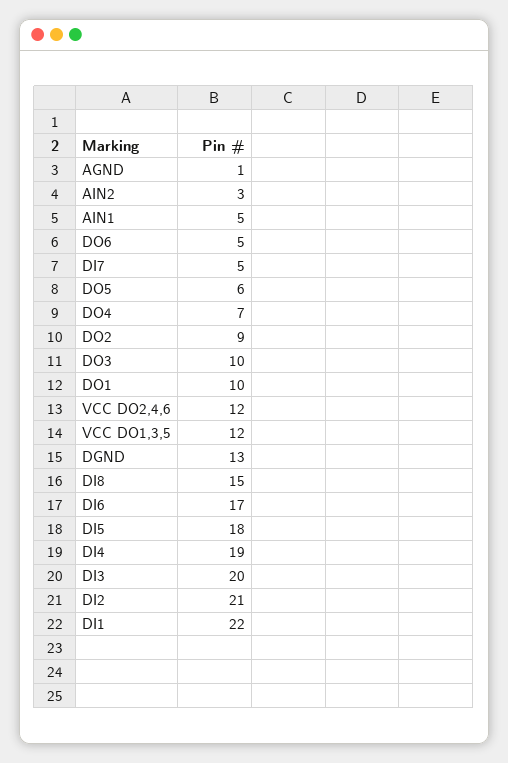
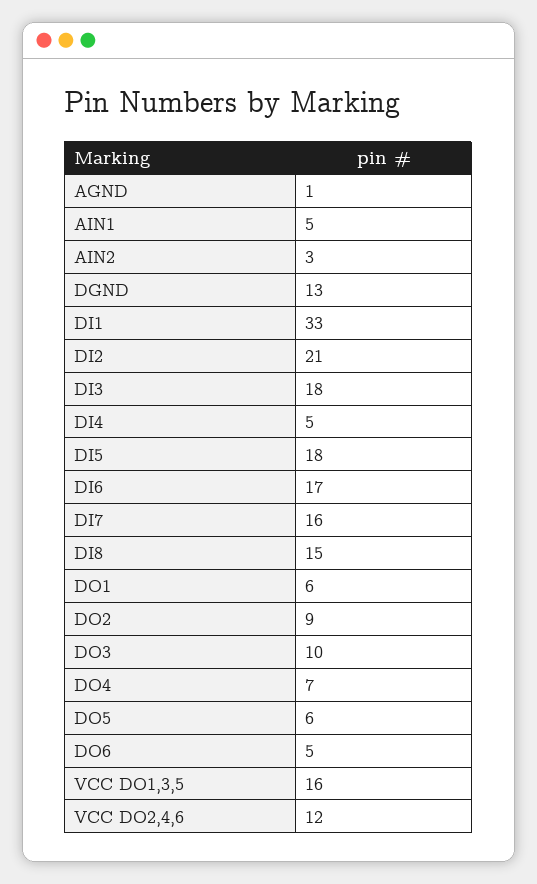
DI7: 5 -> 16
DO1: 10 -> 6
VCC DO1,3,5: 12 -> 16
DI4: 19 -> 5
DI3: 20 -> 18
DI1: 22 -> 33

